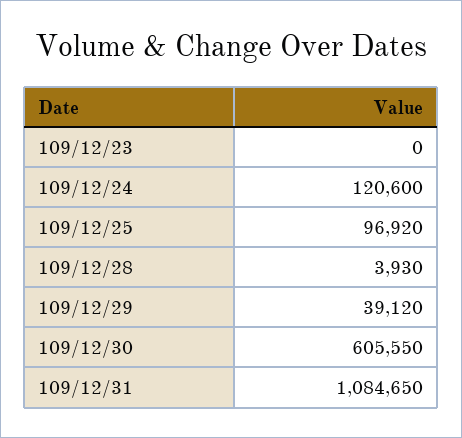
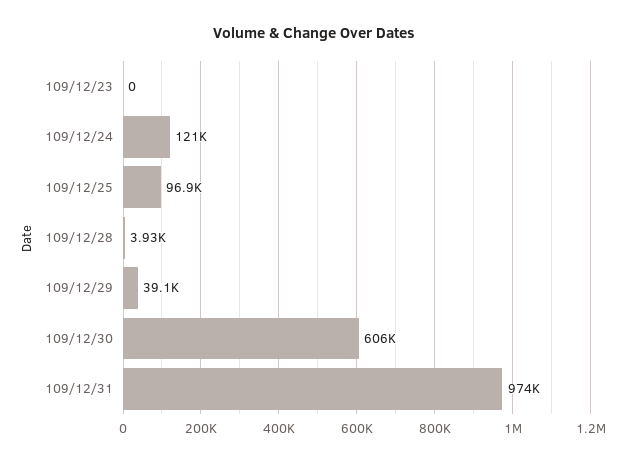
109/12/31: 1084650 -> 974000

